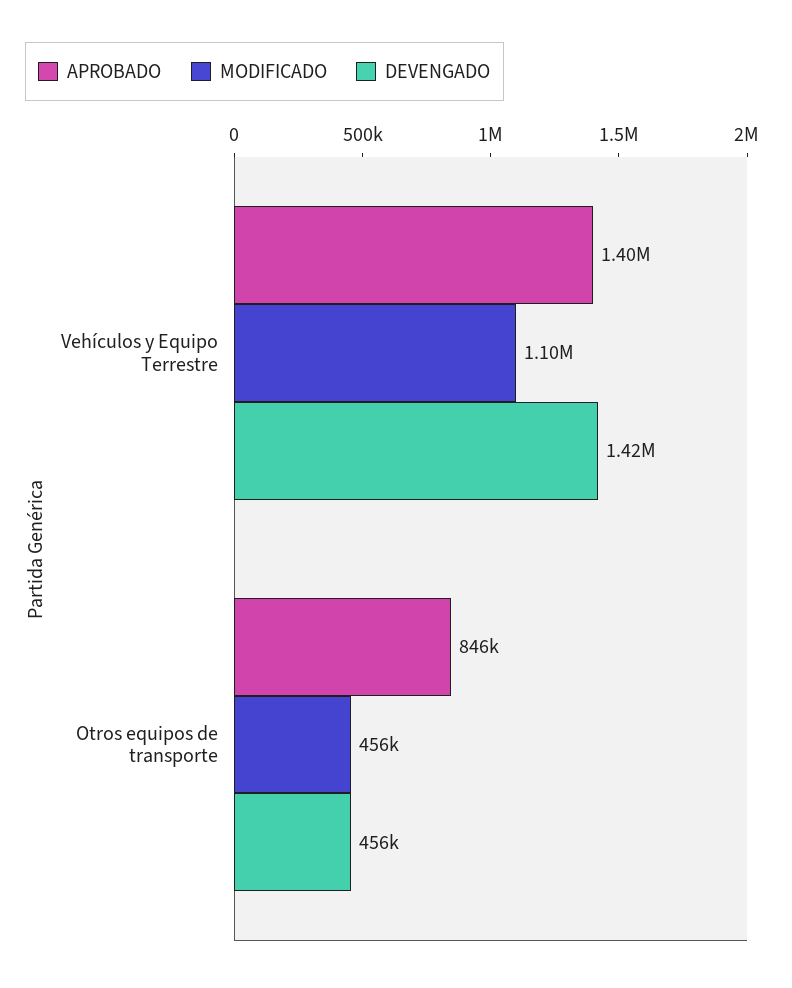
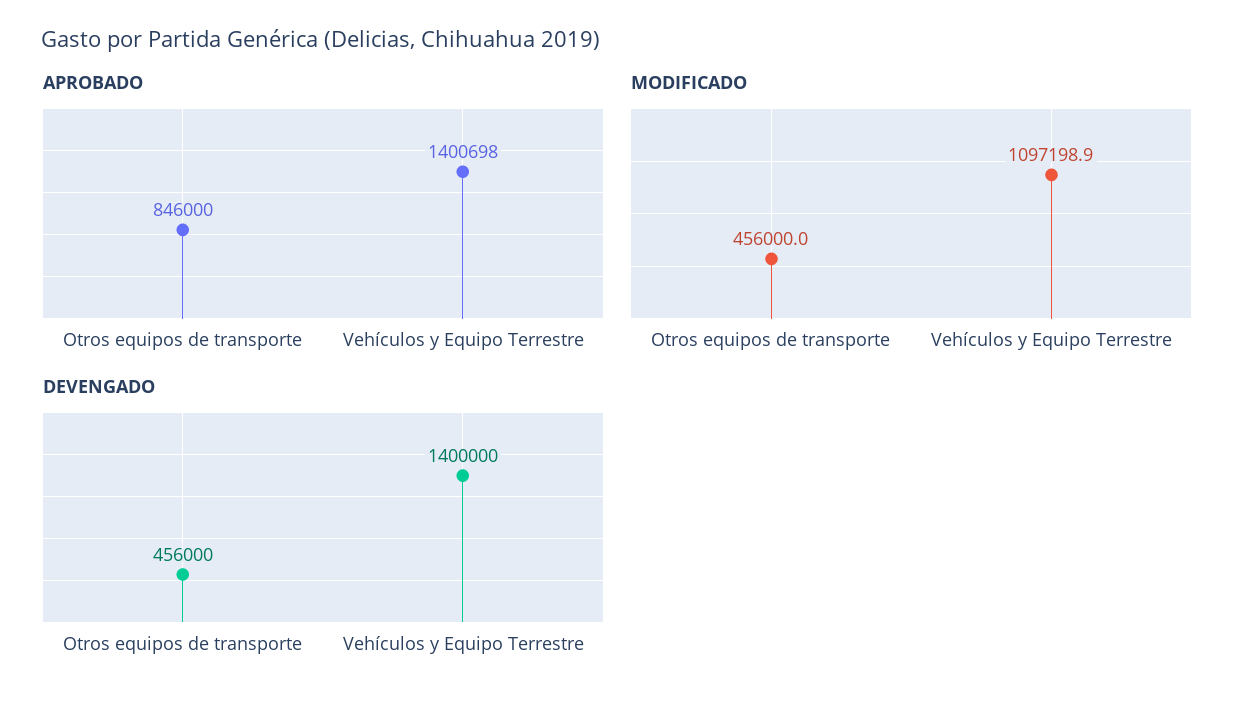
DEVENGADO, Vehículos y Equipo Terrestre: 1420000 -> 1400000

